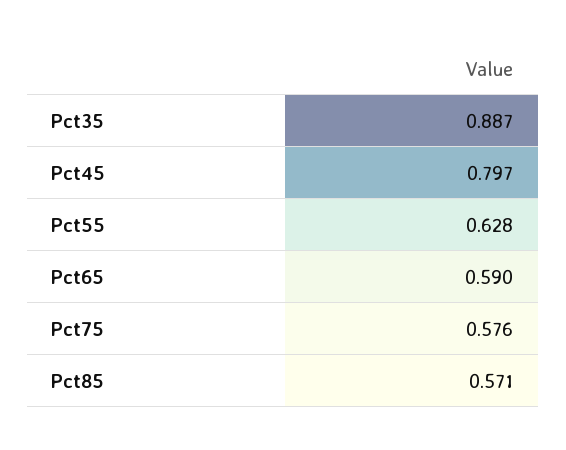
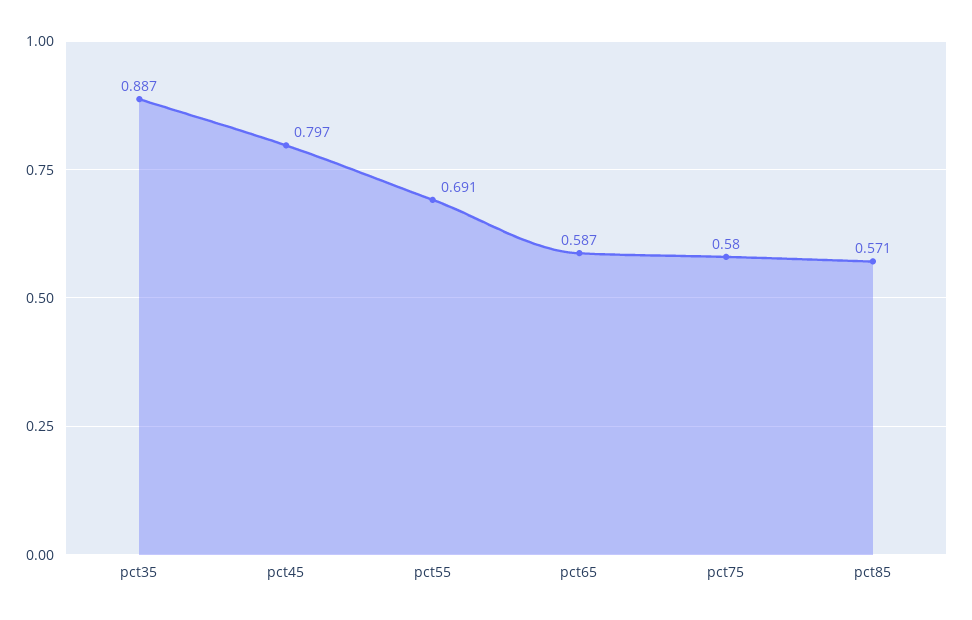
Pct55: 0.628 -> 0.691
Pct65: 0.59 -> 0.587
Pct75: 0.576 -> 0.58

